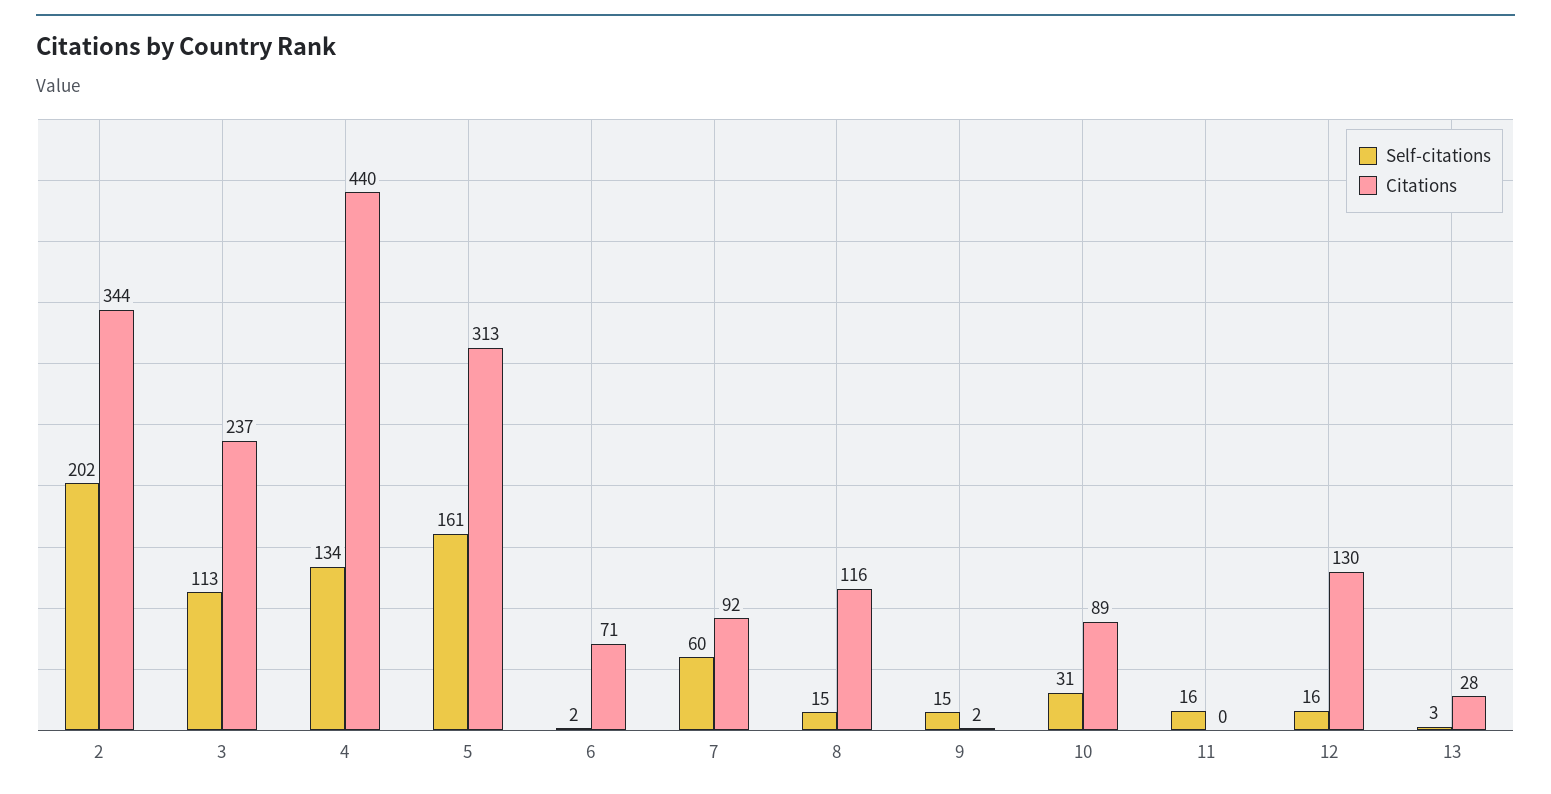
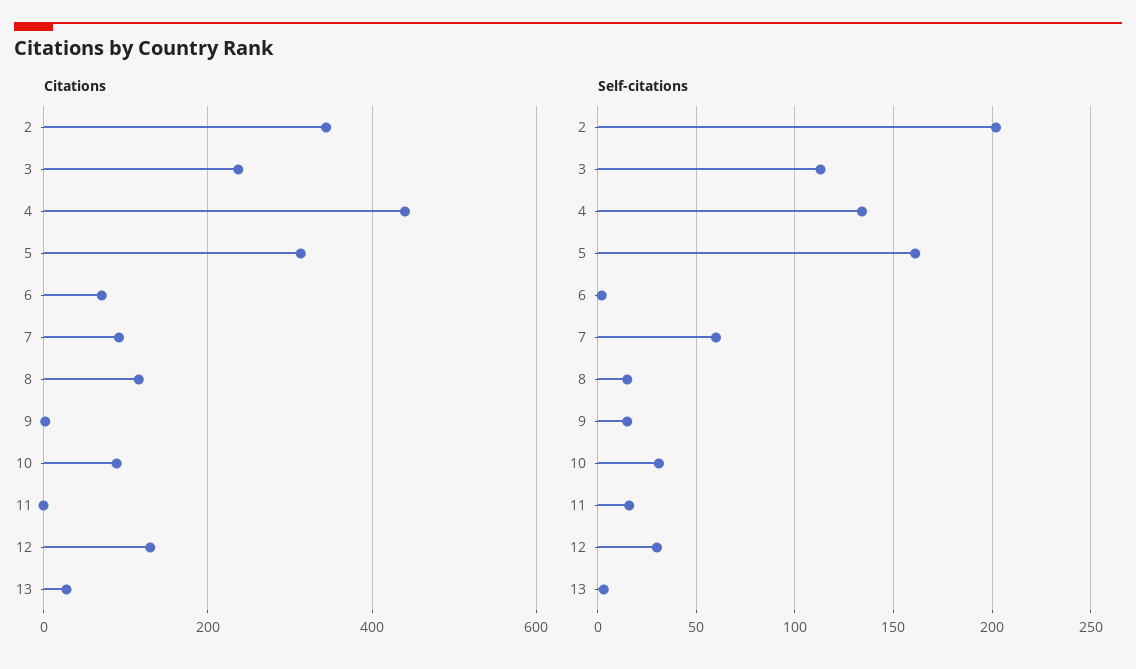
Self-citations, 12: 16 -> 30

